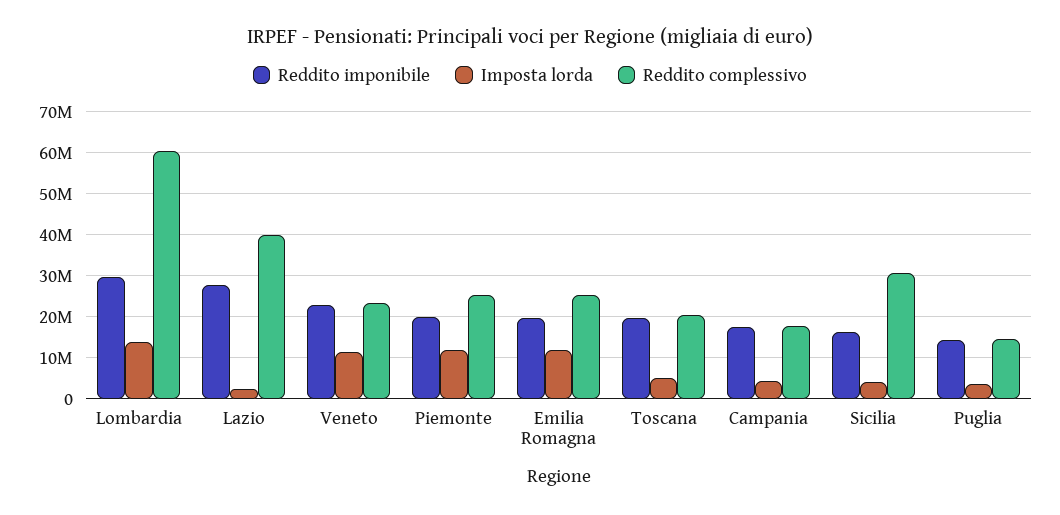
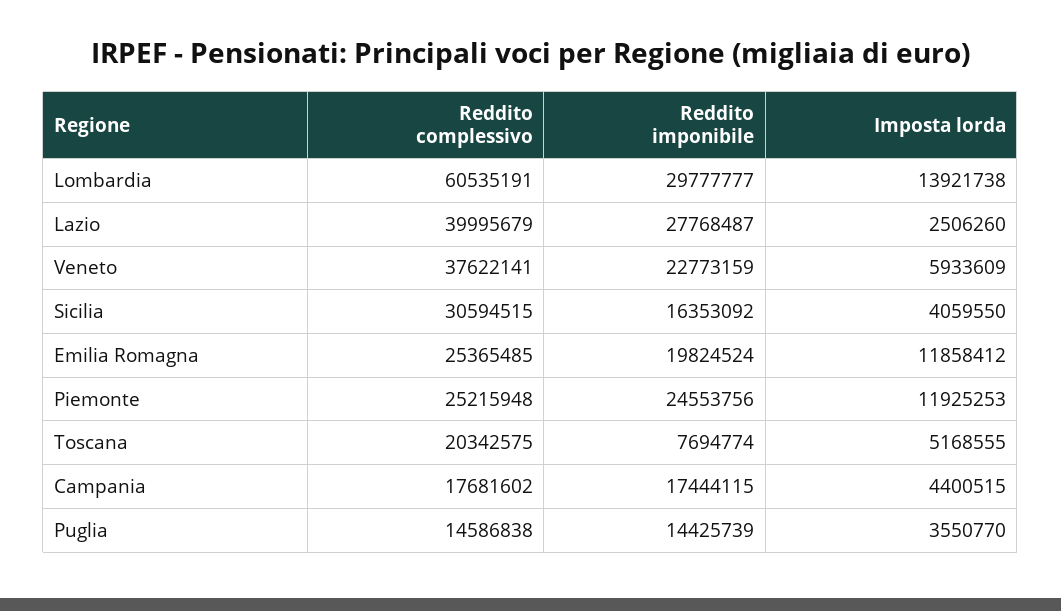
Imposta lorda, Veneto: 12000000 -> 5933609
Reddito complessivo, Veneto: 24000000 -> 37622141
Reddito imponibile, Piemonte: 20000000 -> 24553756
Reddito imponibile, Toscana: 20000000 -> 7694774

